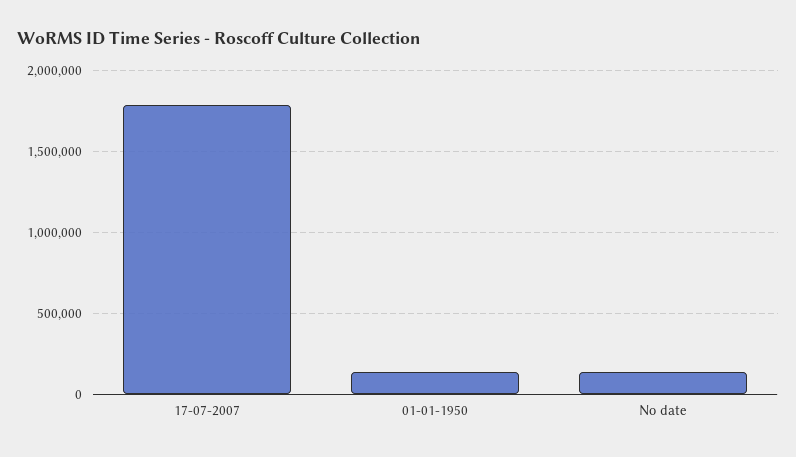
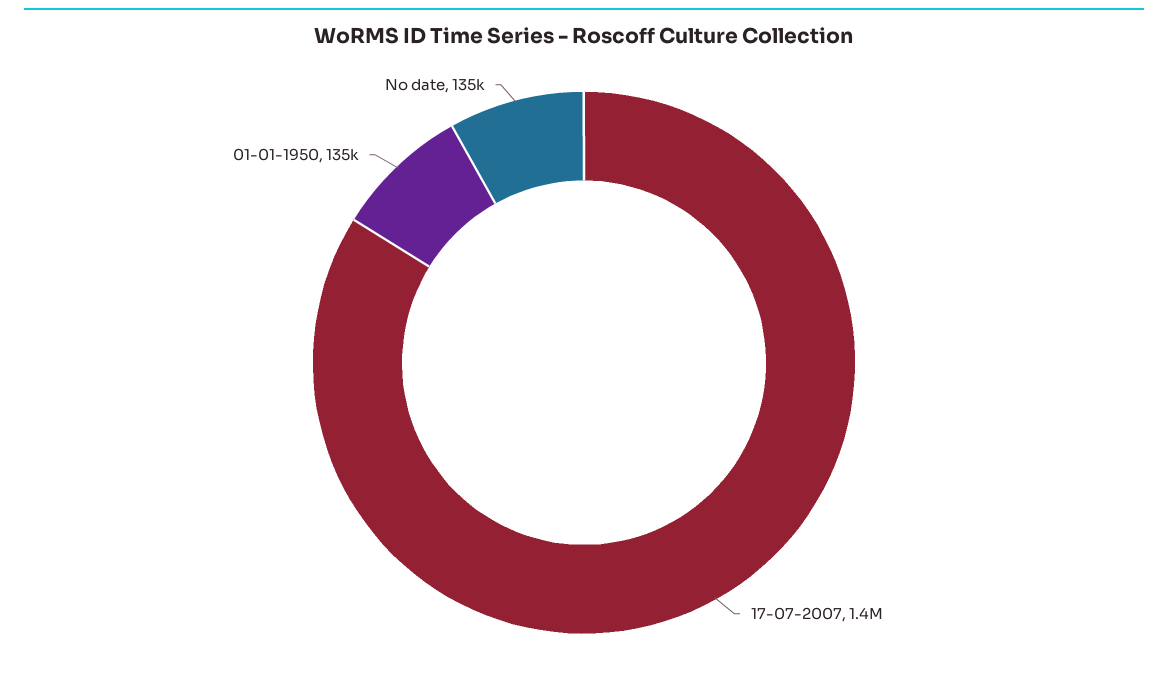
17-07-2007: 1800000 -> 1400000

